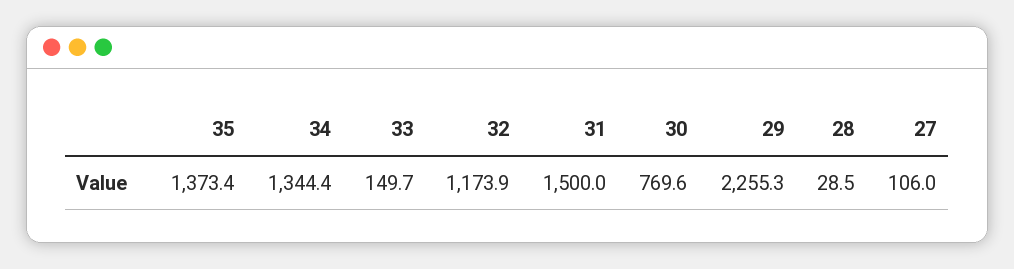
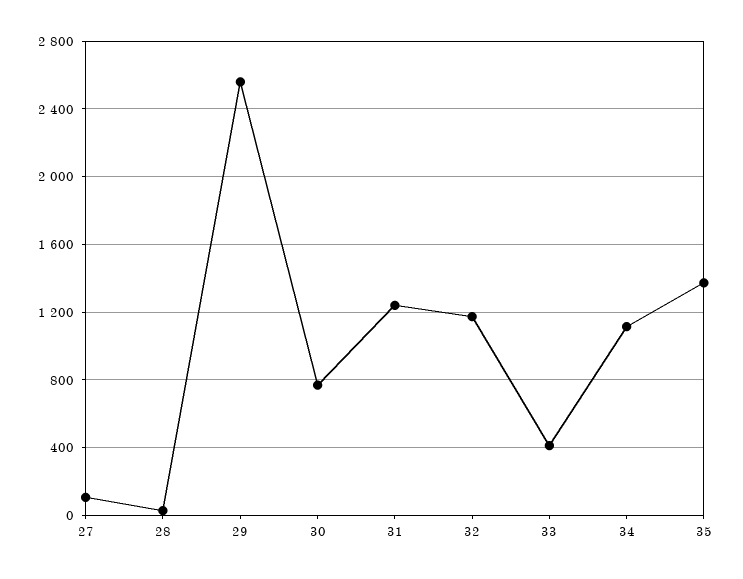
34: 1344.4 -> 1100
33: 149.7 -> 400
31: 1500 -> 1250
29: 2255.3 -> 2550

